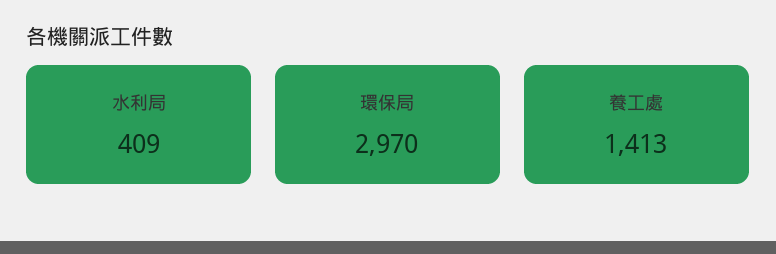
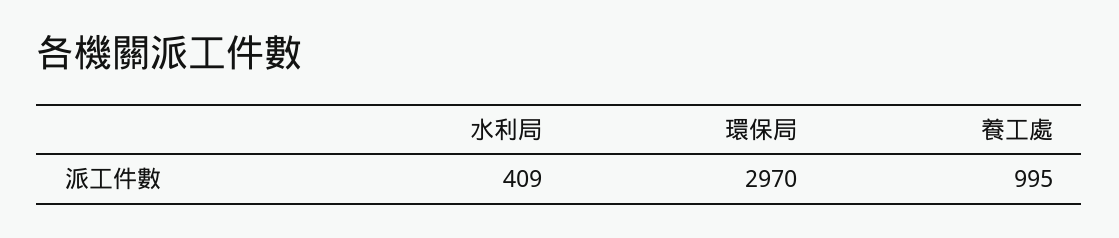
養工處: 1413 -> 995

